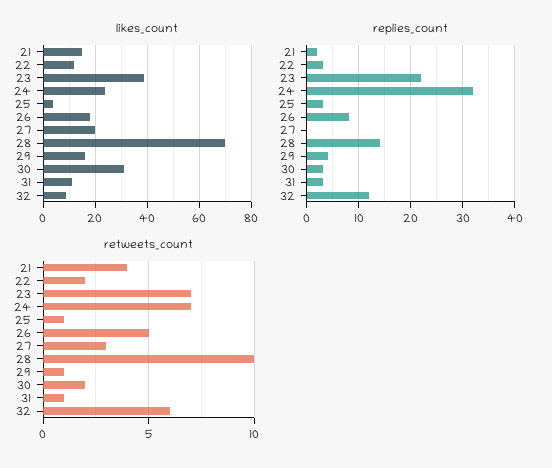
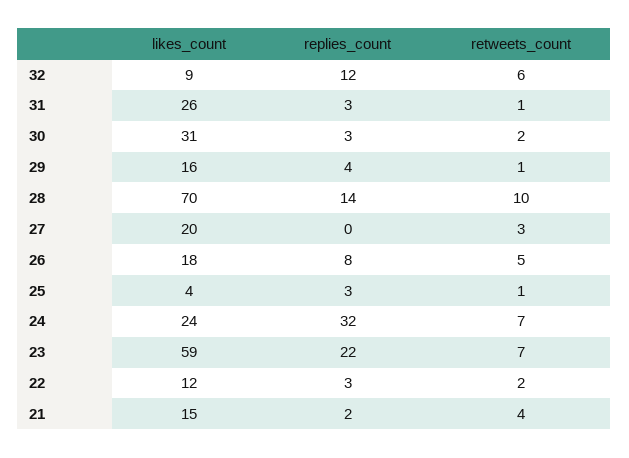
likes_count, 23: 40 -> 59
likes_count, 31: 10 -> 26

